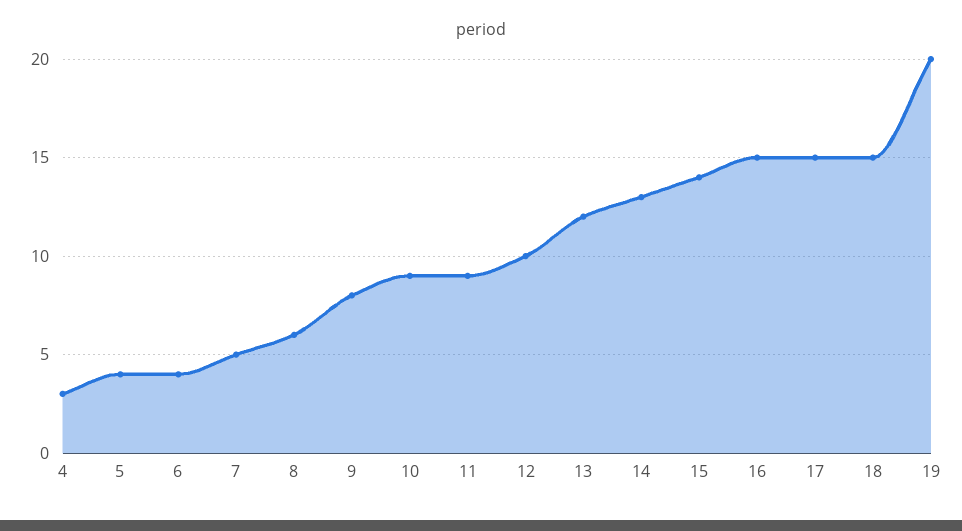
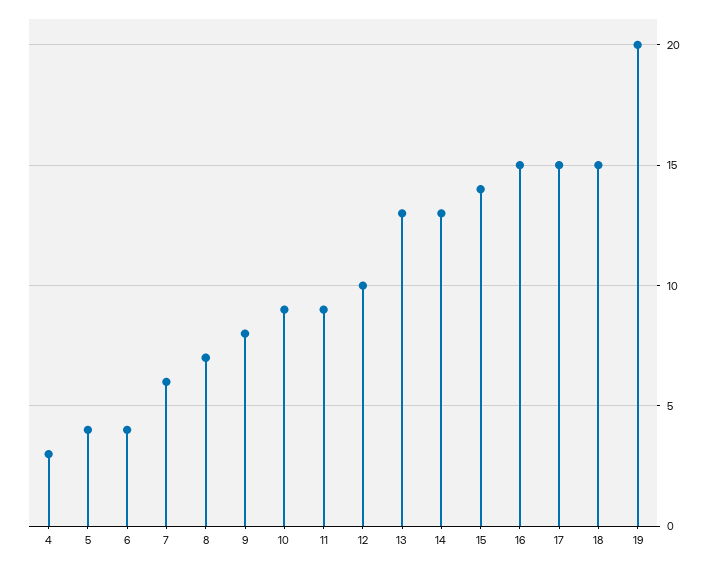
7: 5 -> 6
8: 6 -> 7
13: 12 -> 13

